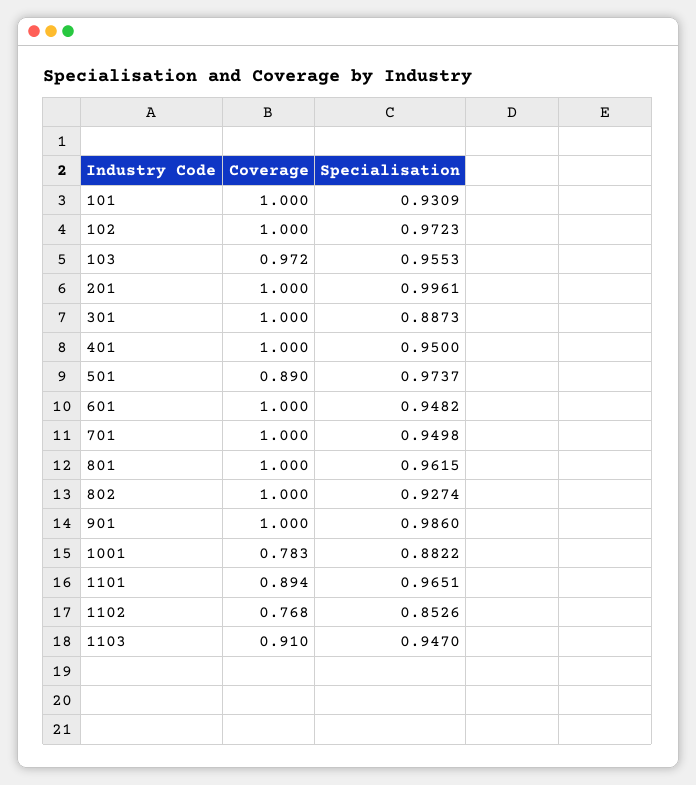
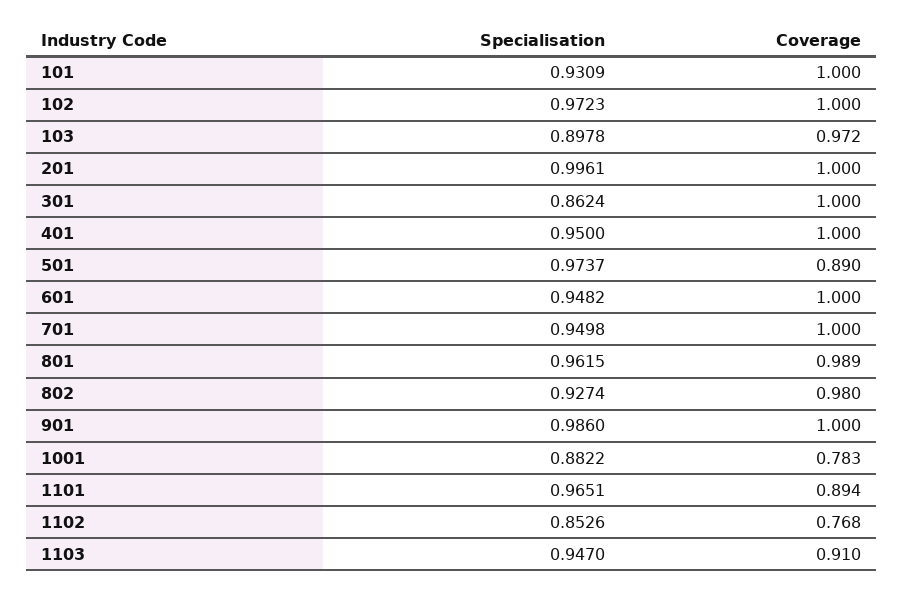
Specialisation, 103: 0.9553 -> 0.8978
Specialisation, 301: 0.8873 -> 0.8624
Coverage, 801: 1 -> 0.989
Coverage, 802: 1 -> 0.98

